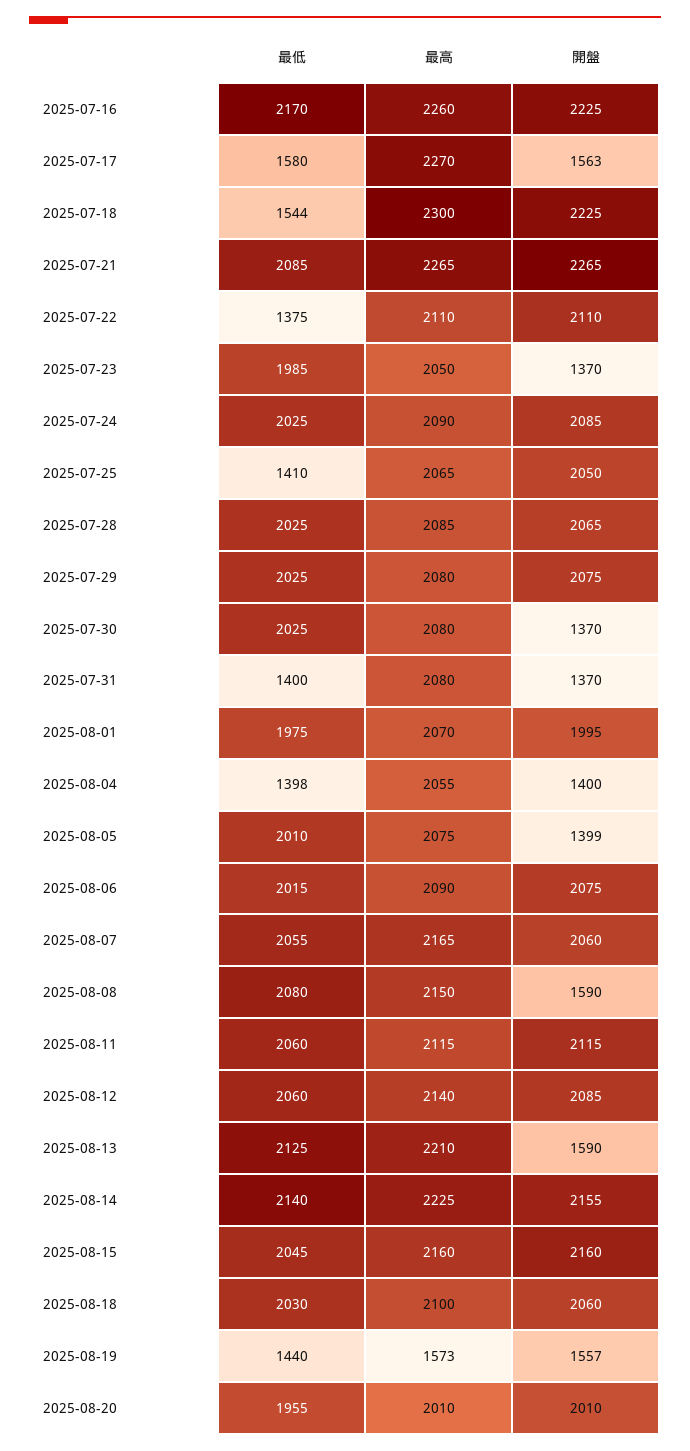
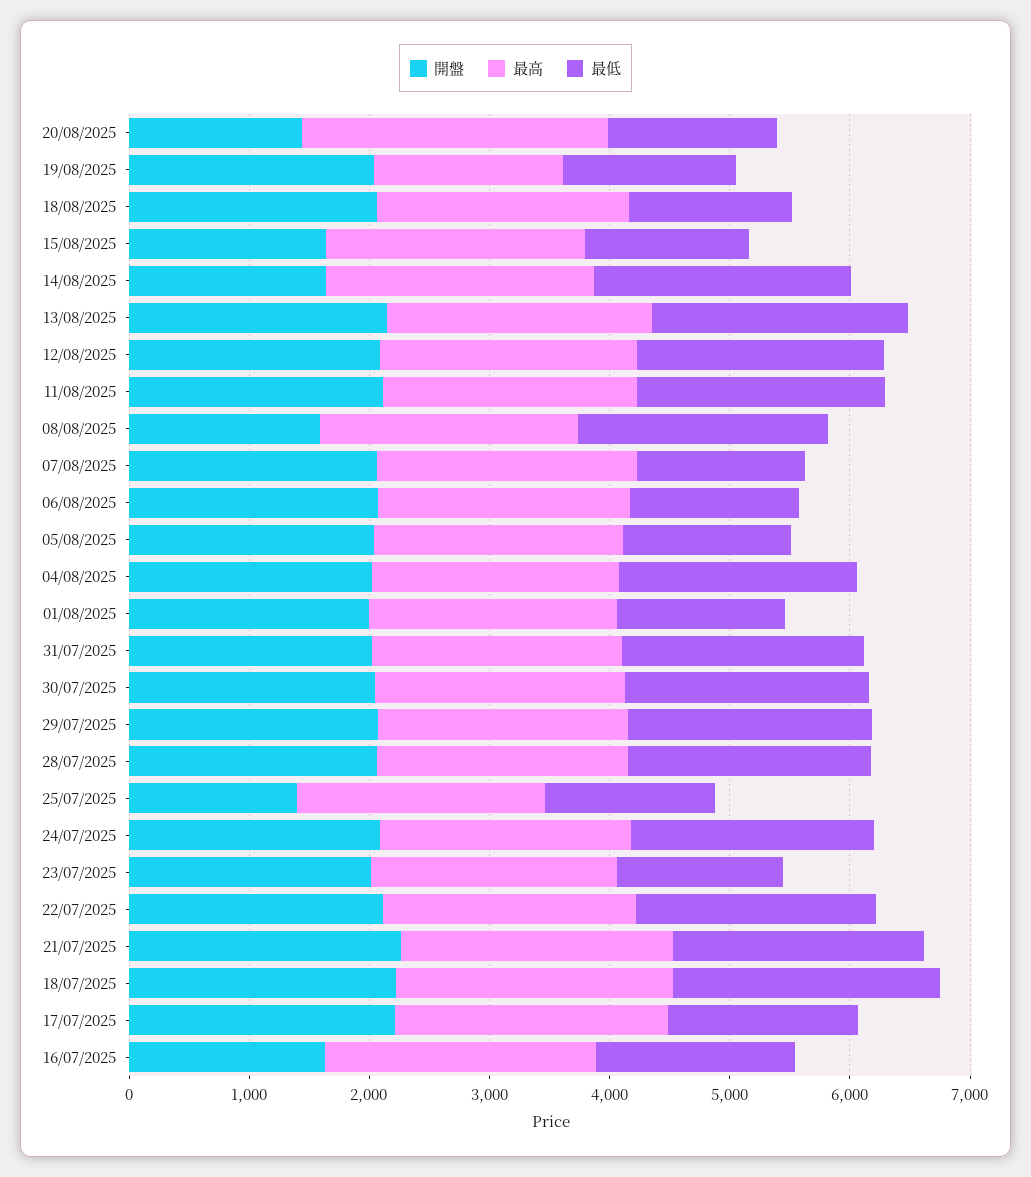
最低, 2025-07-16: 2170 -> 1600
開盤, 2025-07-16: 2225 -> 1600
開盤, 2025-07-17: 1563 -> 2200
最低, 2025-07-18: 1544 -> 2200
最低, 2025-07-22: 1375 -> 2000
最低, 2025-07-23: 1985 -> 1400
開盤, 2025-07-23: 1370 -> 2000
開盤, 2025-07-25: 2050 -> 1400
開盤, 2025-07-30: 1370 -> 2000
最低, 2025-07-31: 1400 -> 2000
開盤, 2025-07-31: 1370 -> 2000
最低, 2025-08-01: 1975 -> 1400
最低, 2025-08-04: 1398 -> 2000
開盤, 2025-08-04: 1400 -> 2000
最低, 2025-08-05: 2010 -> 1400
開盤, 2025-08-05: 1399 -> 2000
最低, 2025-08-06: 2015 -> 1400
最低, 2025-08-07: 2055 -> 1400
開盤, 2025-08-13: 1590 -> 2200
開盤, 2025-08-14: 2155 -> 1600
最低, 2025-08-15: 2045 -> 1400
開盤, 2025-08-15: 2160 -> 1600
最低, 2025-08-18: 2030 -> 1400
開盤, 2025-08-19: 1557 -> 2000
最低, 2025-08-20: 1955 -> 1400
最高, 2025-08-20: 2010 -> 2600
開盤, 2025-08-20: 2010 -> 1400

